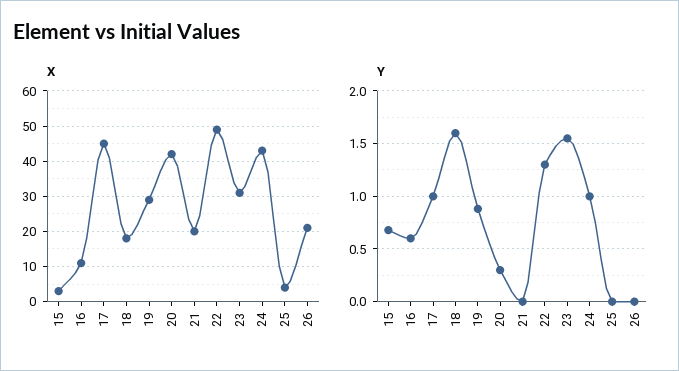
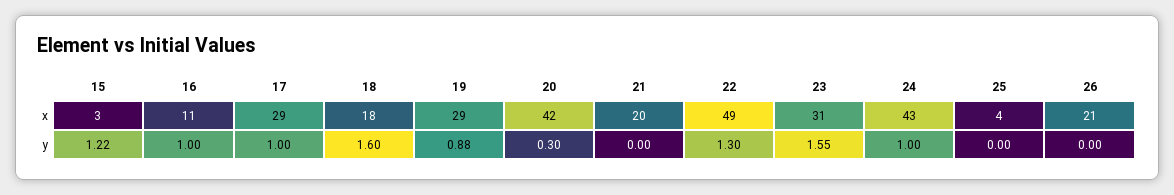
X, 17: 45 -> 29
Y, 15: 0.7 -> 1.22
Y, 16: 0.6 -> 1

